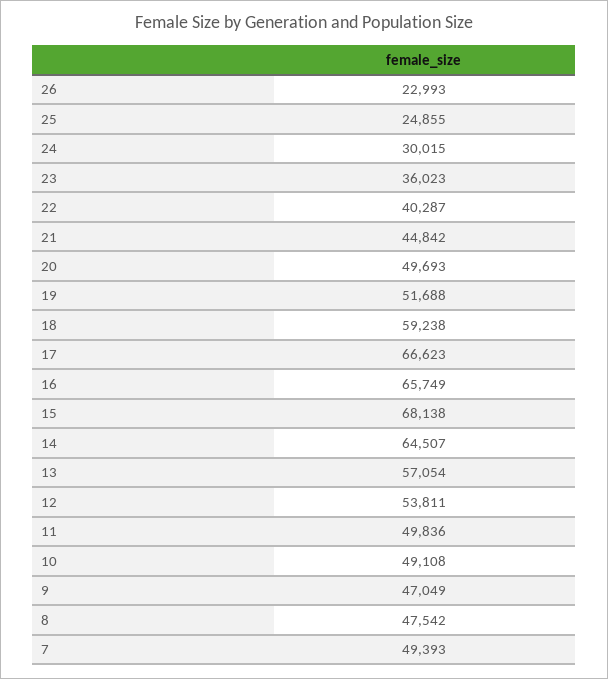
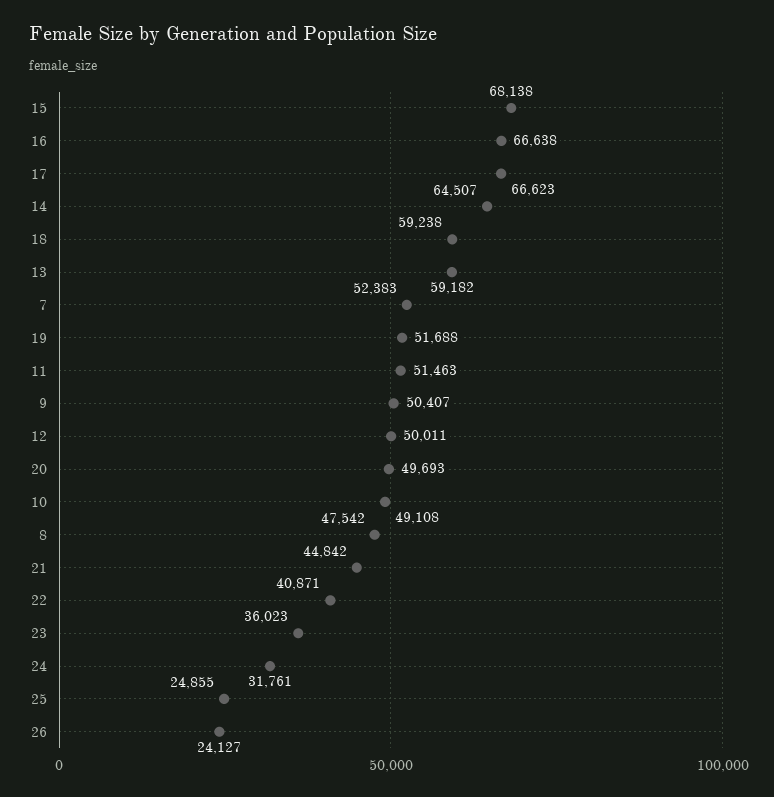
26: 22993 -> 24127
24: 30015 -> 31761
22: 40287 -> 40871
16: 65749 -> 66638
13: 57054 -> 59182
12: 53811 -> 50011
11: 49836 -> 51463
9: 47049 -> 50407
7: 49393 -> 52383

